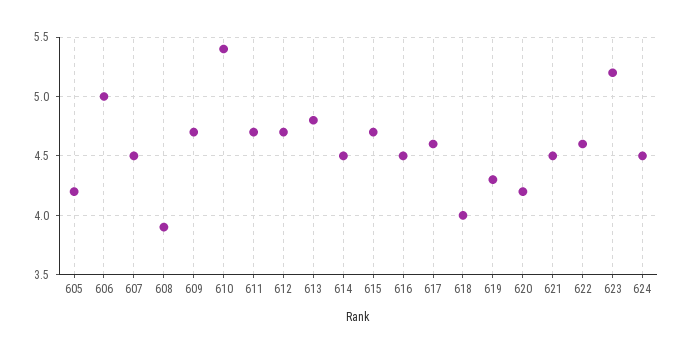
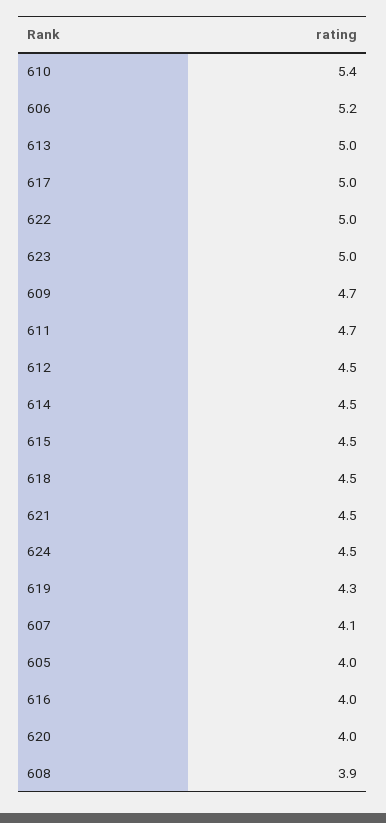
605: 4.2 -> 4
606: 5 -> 5.2
607: 4.5 -> 4.1
612: 4.7 -> 4.5
613: 4.8 -> 5
615: 4.7 -> 4.5
616: 4.5 -> 4
617: 4.6 -> 5
618: 4 -> 4.5
620: 4.2 -> 4
622: 4.6 -> 5
623: 5.2 -> 5

